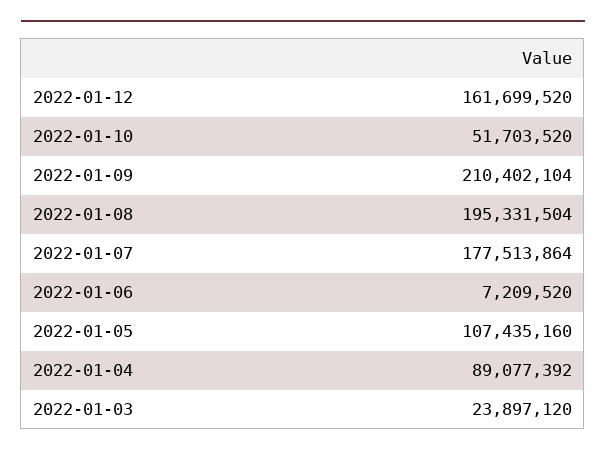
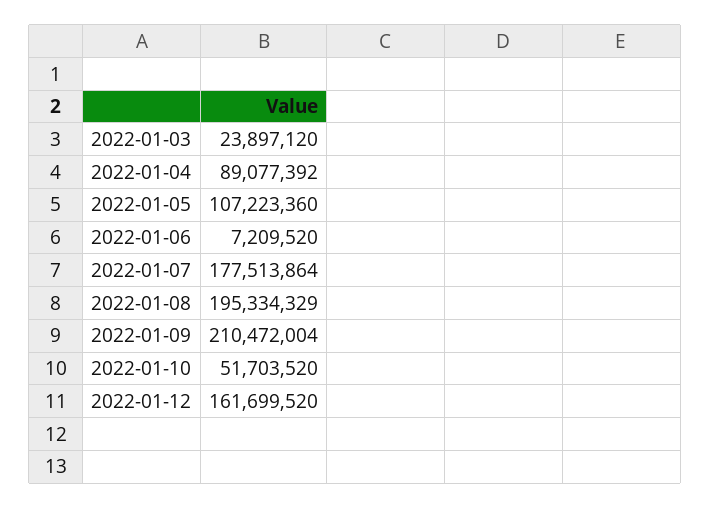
2022-01-09: 210402104 -> 210472004
2022-01-08: 195331504 -> 195334329
2022-01-05: 107435160 -> 107223360

